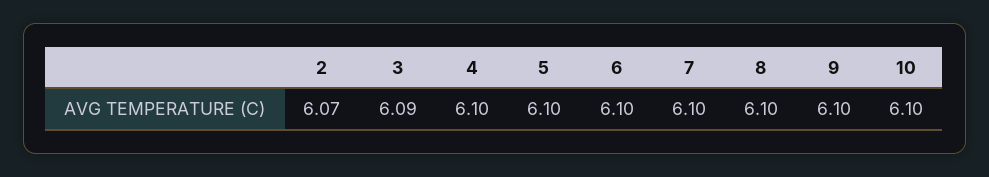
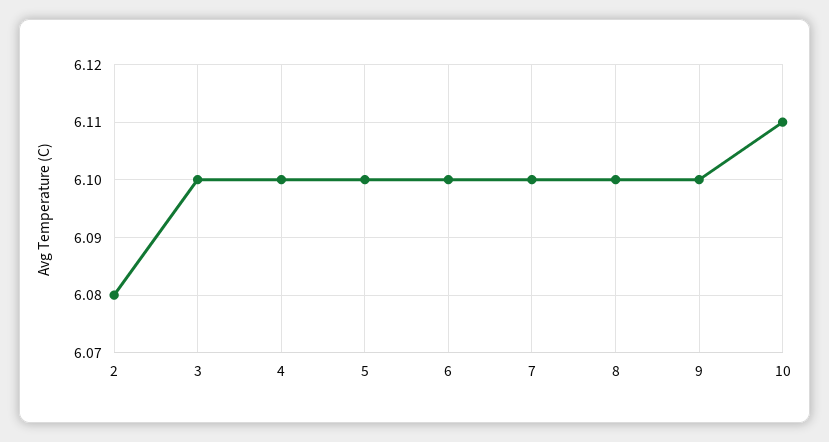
2: 6.07 -> 6.08
3: 6.09 -> 6.1
10: 6.1 -> 6.11

